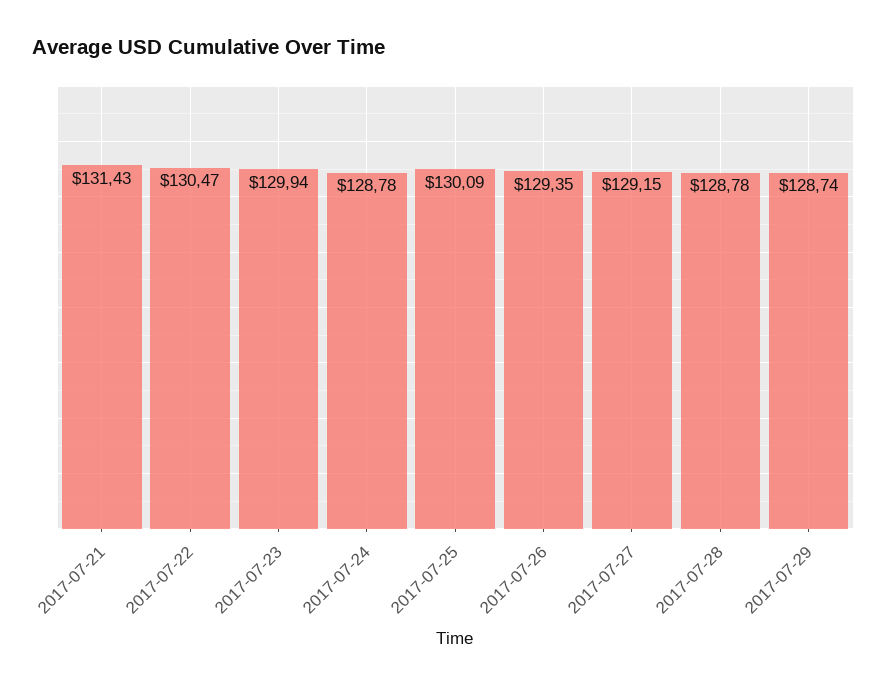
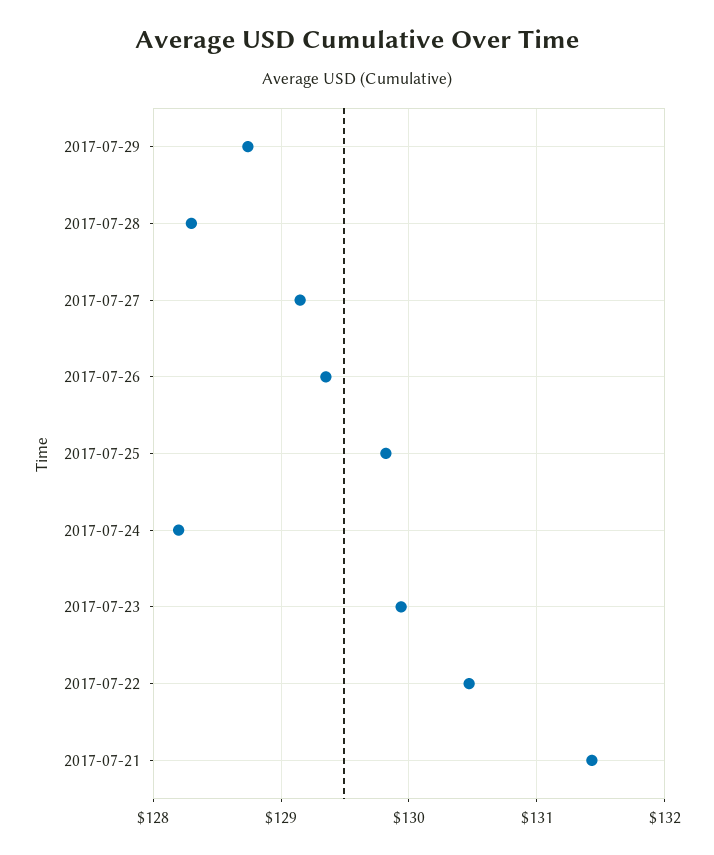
2017-07-24: 128.78 -> 128.2
2017-07-25: 130.09 -> 129.8
2017-07-28: 128.78 -> 128.3

